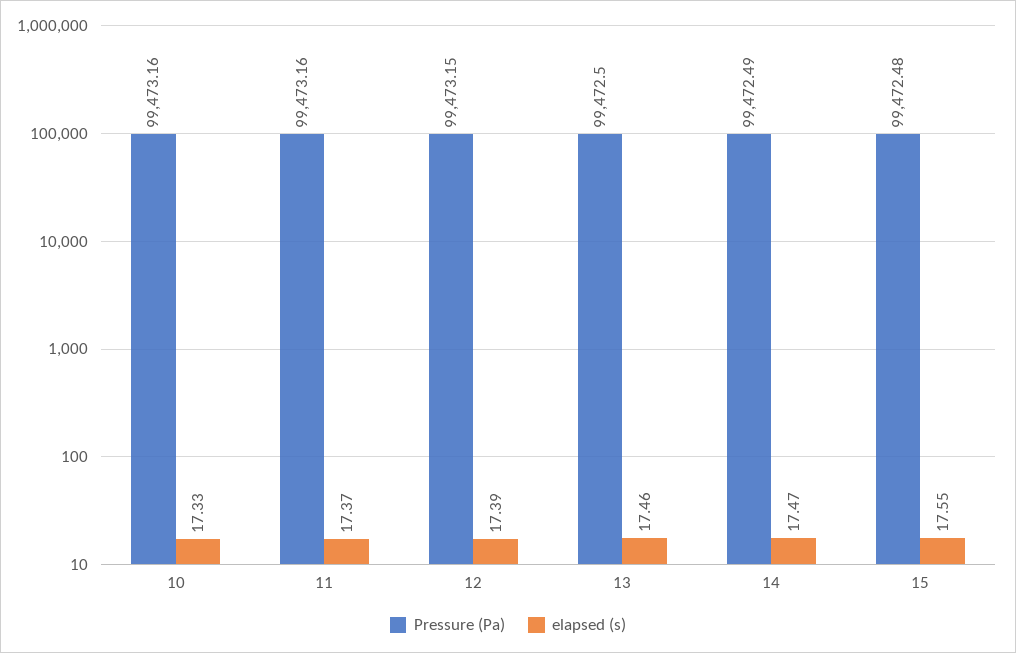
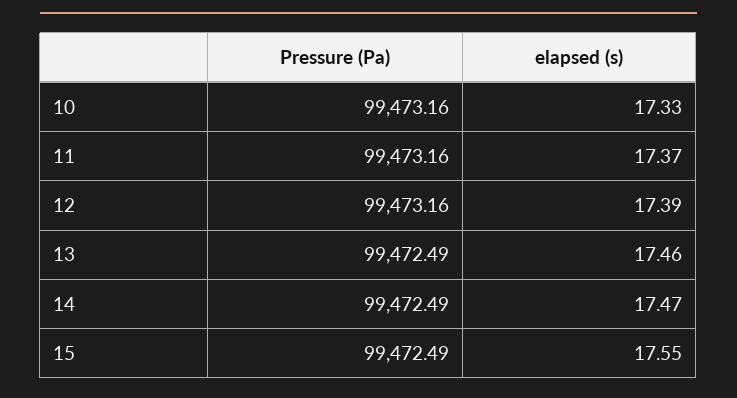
Pressure (Pa), 12: 99473.15 -> 99473.16
Pressure (Pa), 13: 99472.5 -> 99472.49
Pressure (Pa), 15: 99472.48 -> 99472.49

